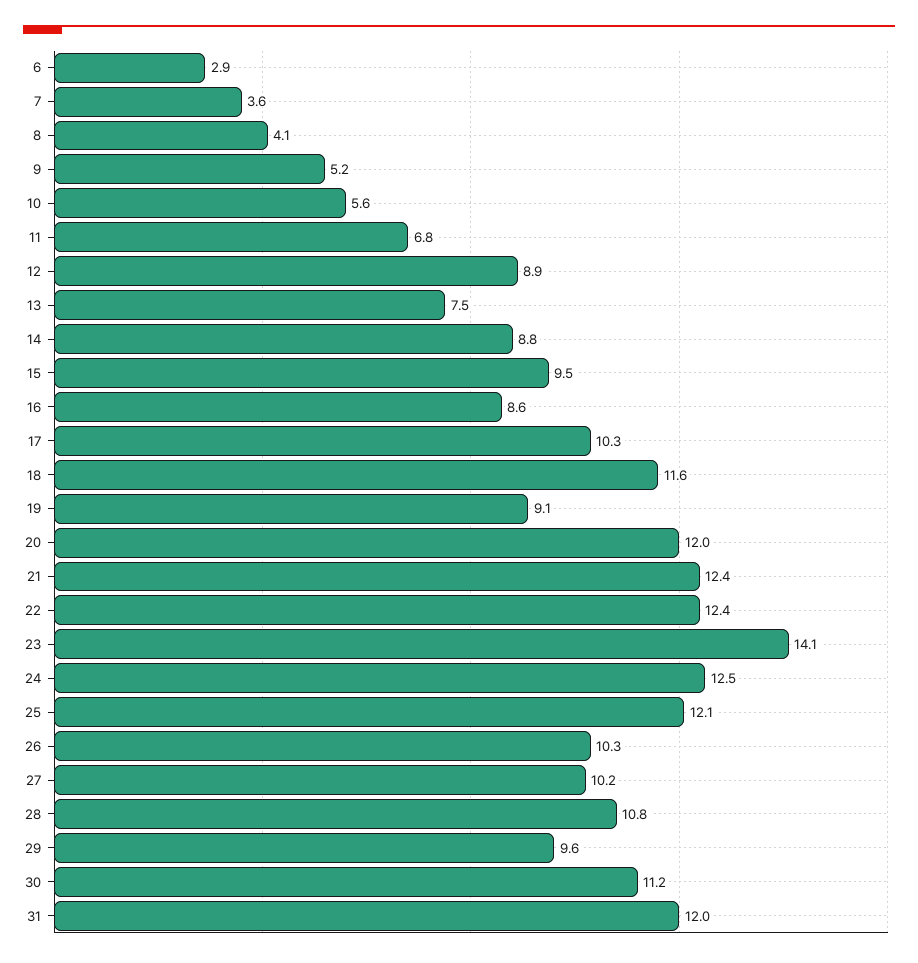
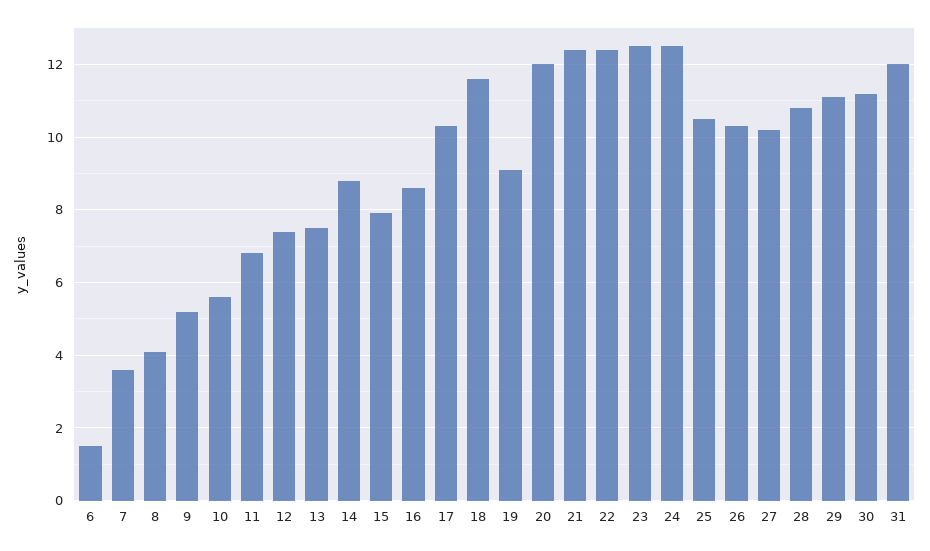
6: 2.9 -> 1.5
12: 8.9 -> 7.5
15: 9.5 -> 8
23: 14.1 -> 12.5
25: 12.1 -> 10.5
29: 9.6 -> 11

